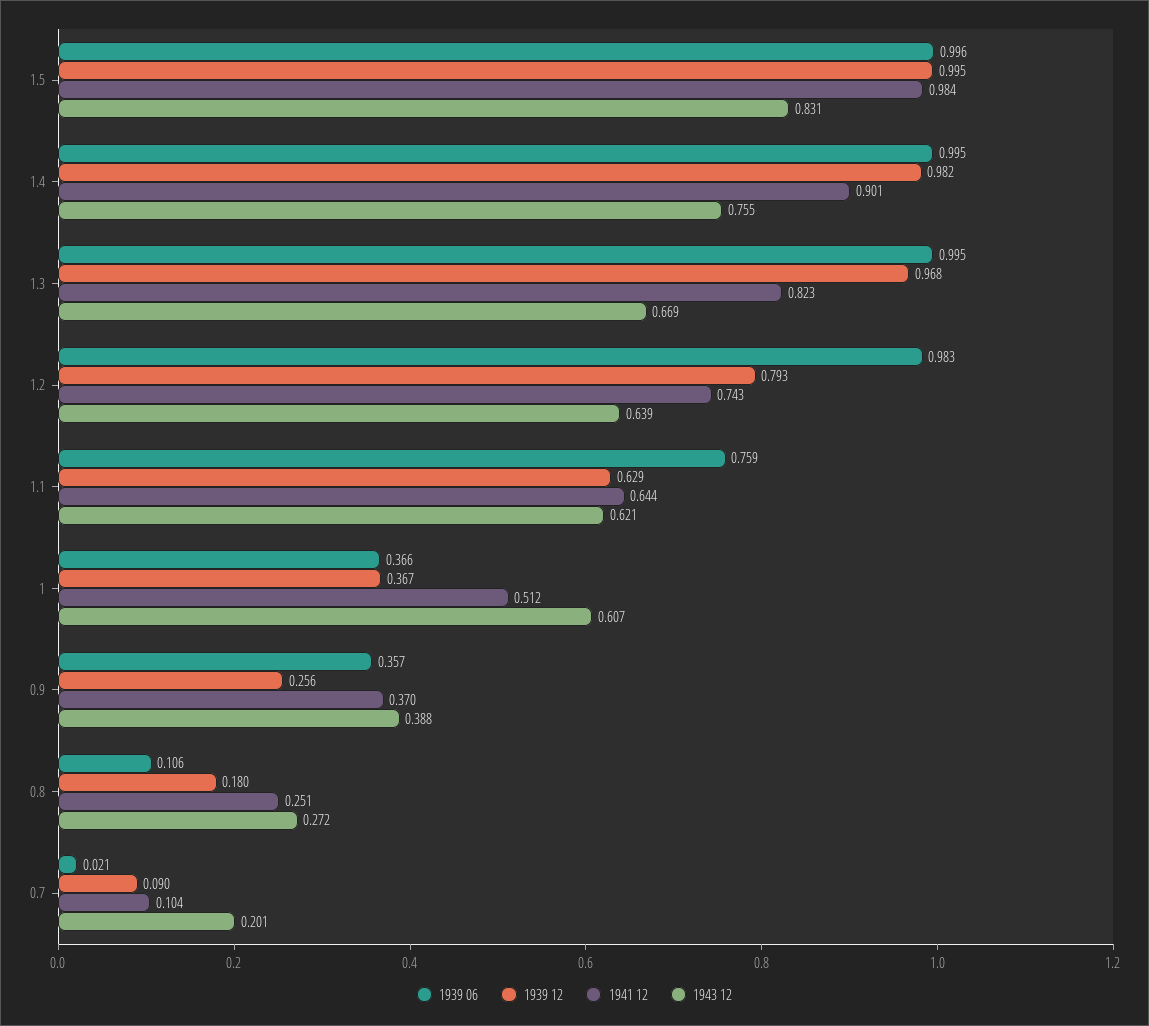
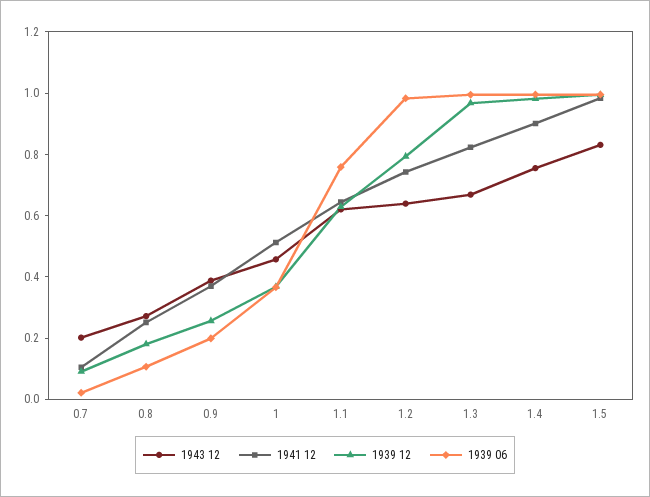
1943 12, 1: 0.607 -> 0.45
1939 06, 0.9: 0.357 -> 0.2

